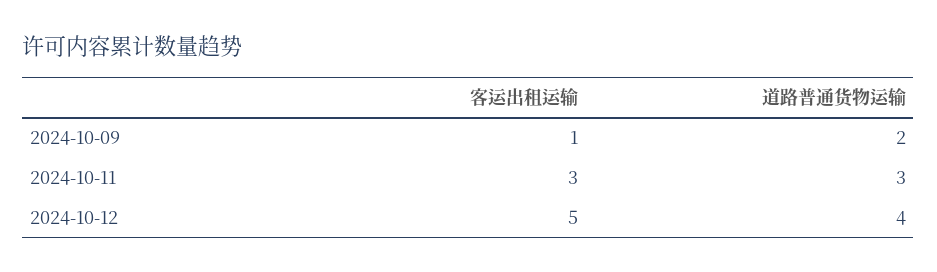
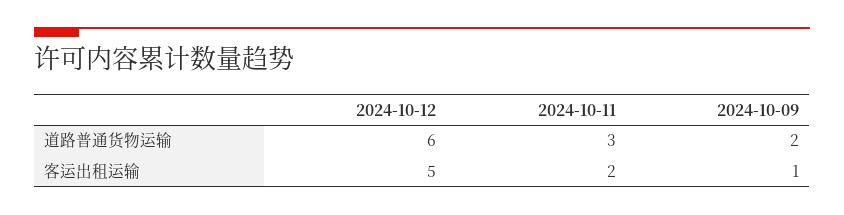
客运出租运输, 2024-10-11: 3 -> 2
道路普通货物运输, 2024-10-12: 4 -> 6

